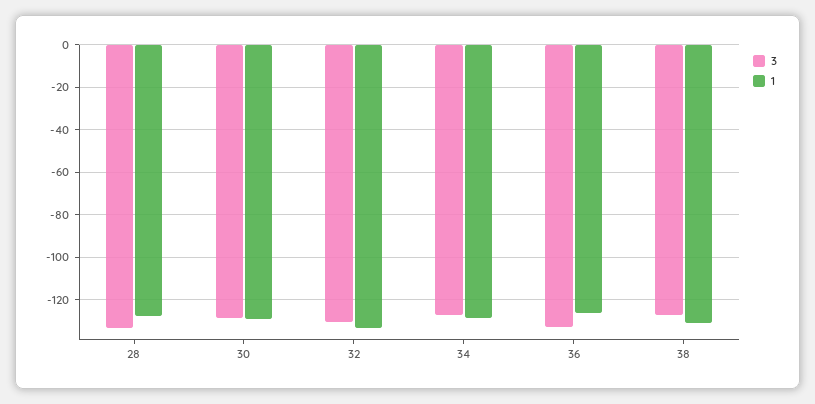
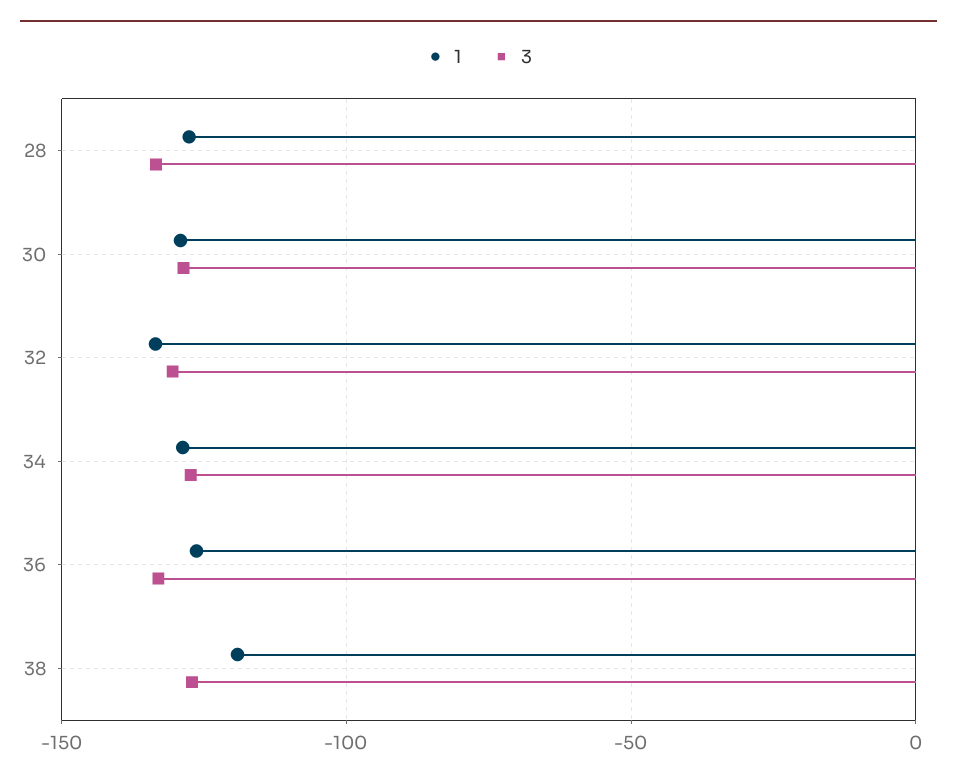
1, 38: -130 -> -120

